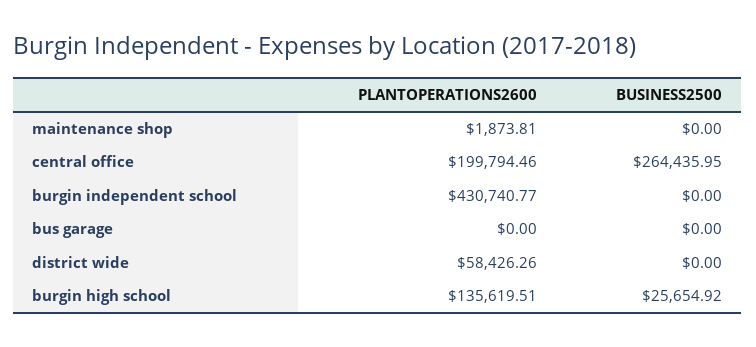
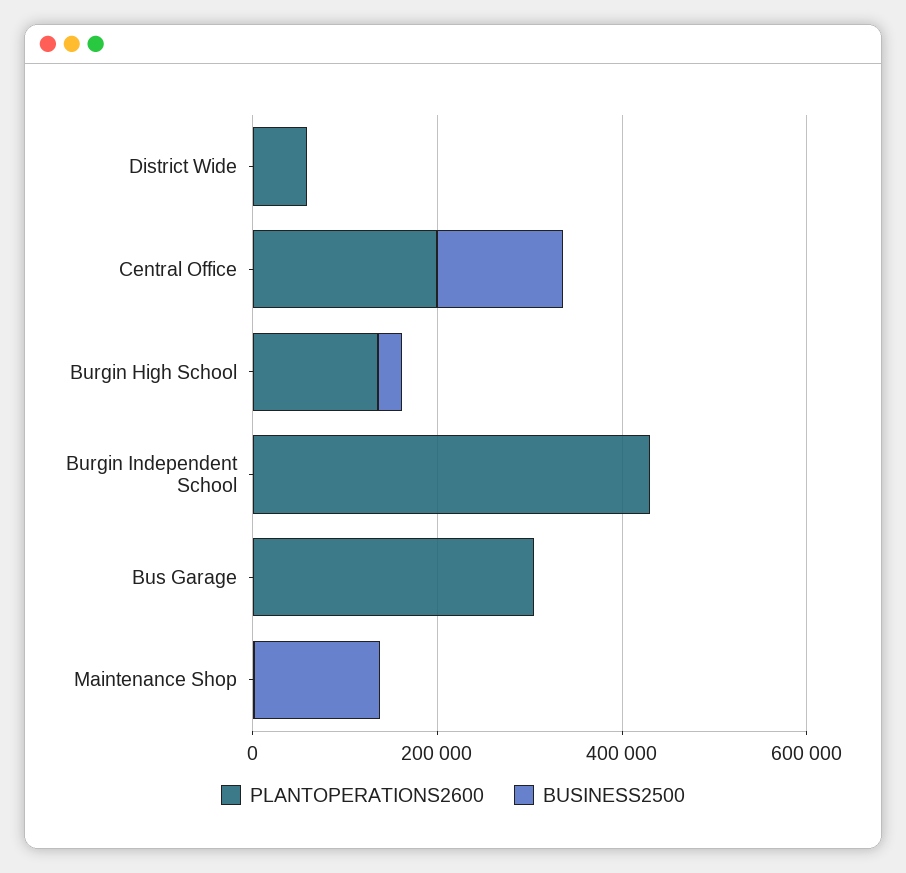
BUSINESS2500, maintenance shop: 0 -> 150000
BUSINESS2500, central office: 264435.95 -> 150000
PLANTOPERATIONS2600, bus garage: 0 -> 300000

